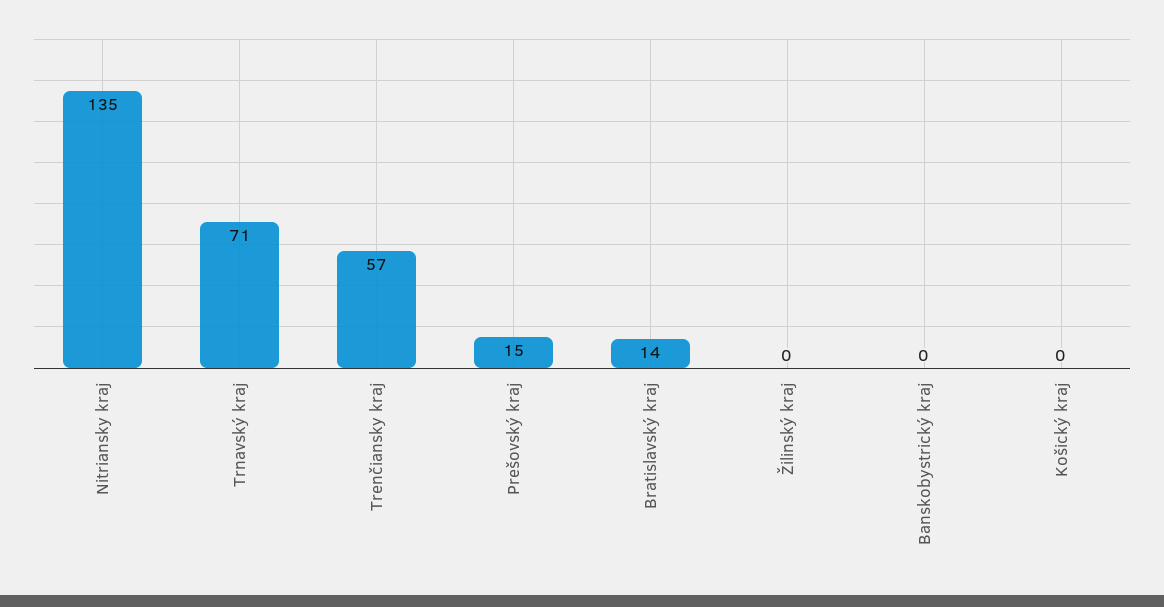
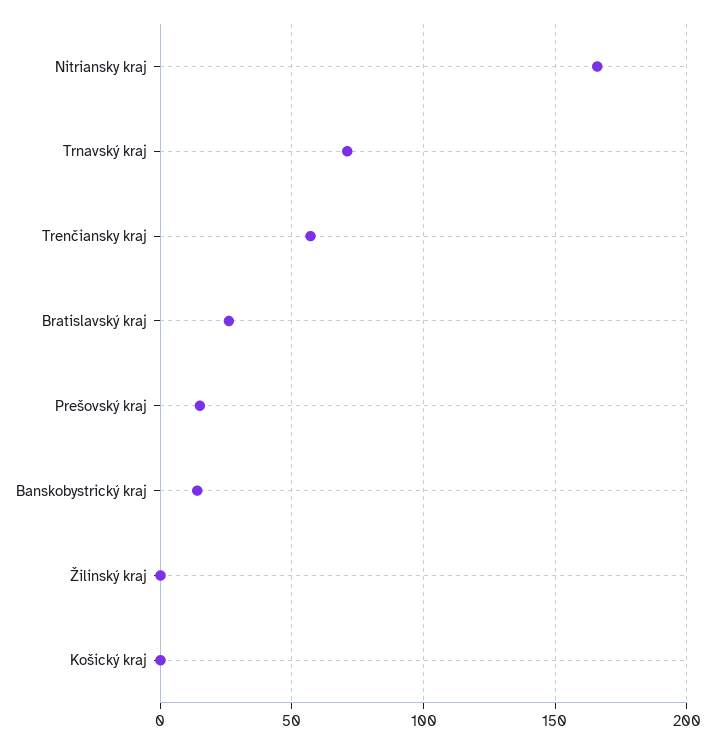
Nitriansky kraj: 135 -> 165
Bratislavský kraj: 14 -> 25
Banskobystrický kraj: 0 -> 15

